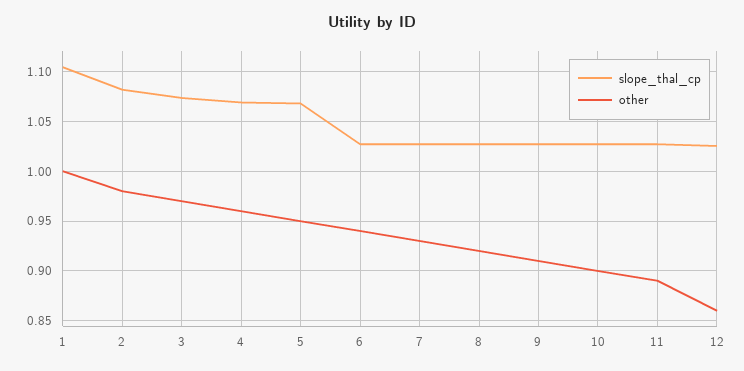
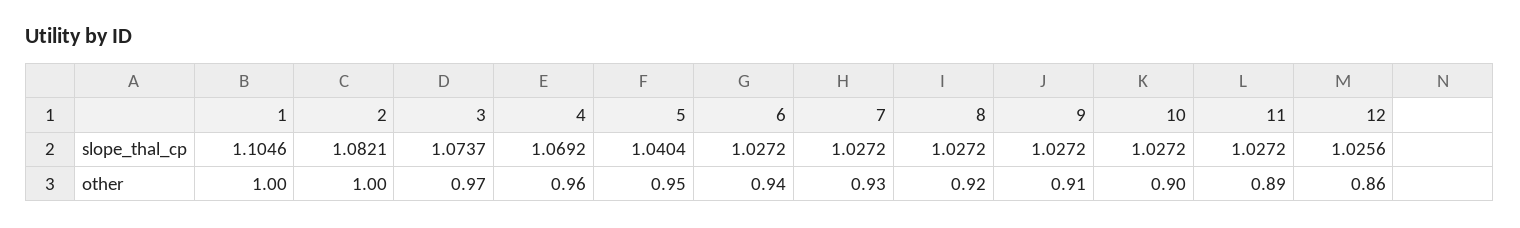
other, 2: 0.98 -> 1
slope_thal_cp, 5: 1.07 -> 1.0404

